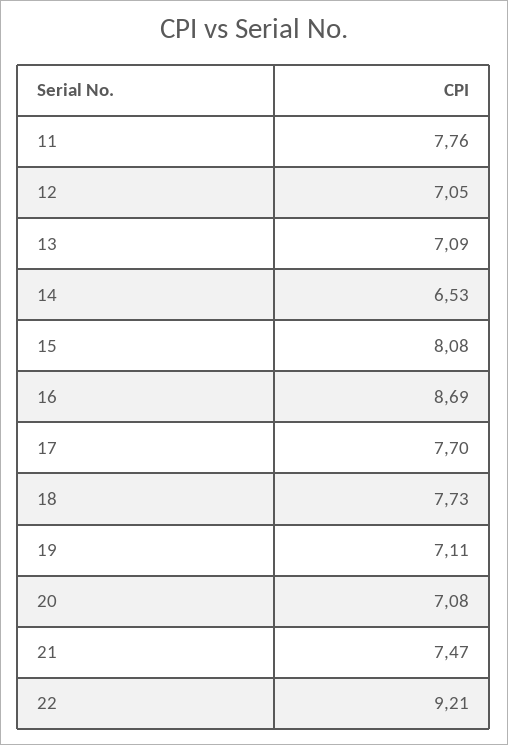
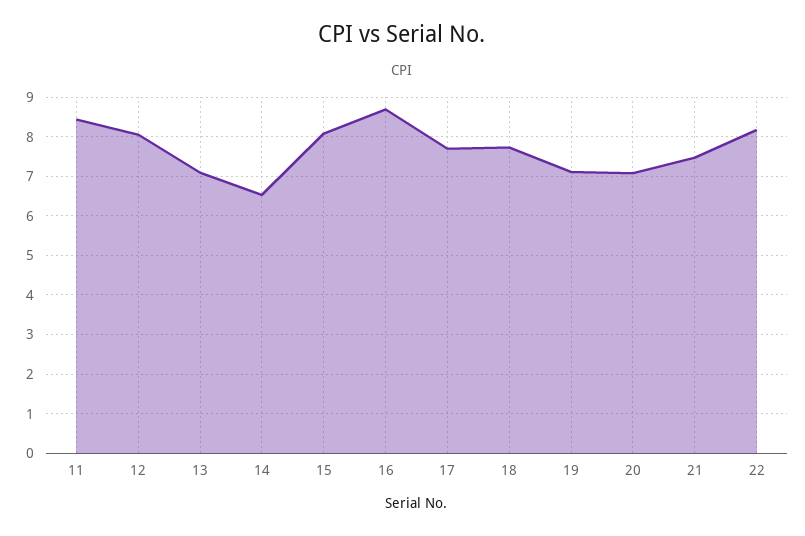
11: 7.76 -> 8.4
12: 7.05 -> 8
22: 9.21 -> 8.2

